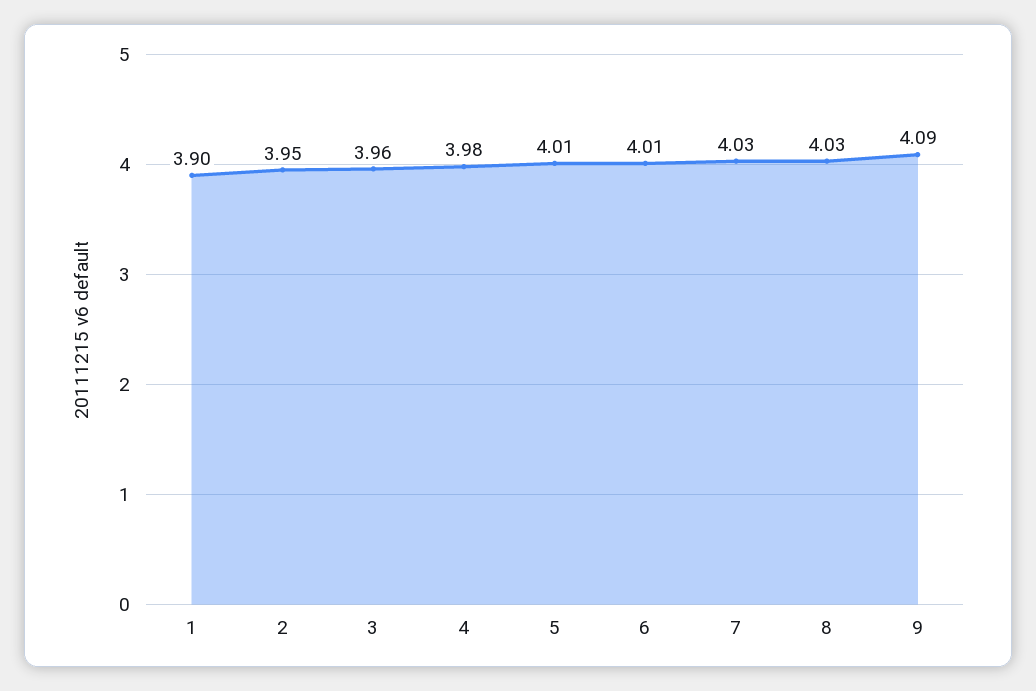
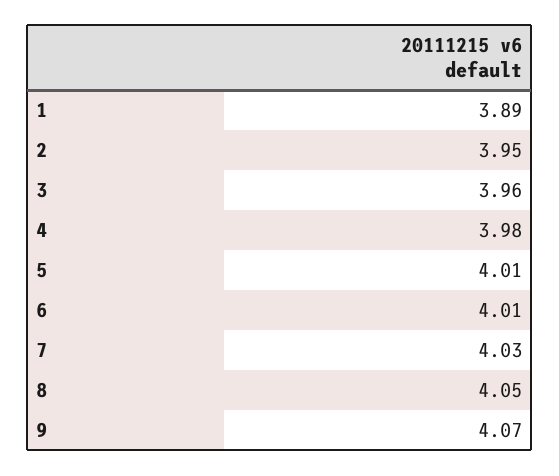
1: 3.9 -> 3.89
8: 4.03 -> 4.05
9: 4.09 -> 4.07

